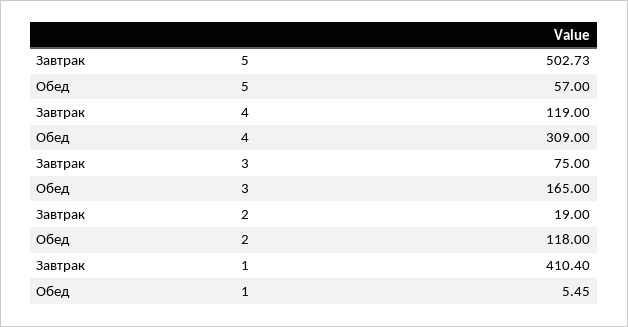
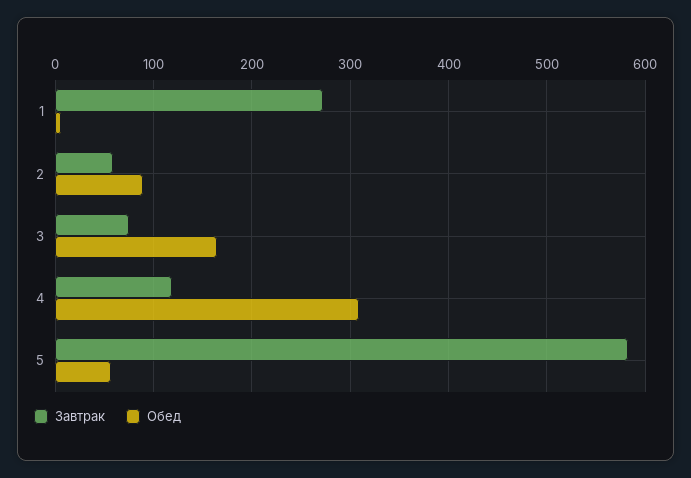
Завтрак, 5: 502.73 -> 580
Завтрак, 2: 19 -> 60
Обед, 2: 118 -> 90
Завтрак, 1: 410.4 -> 270

